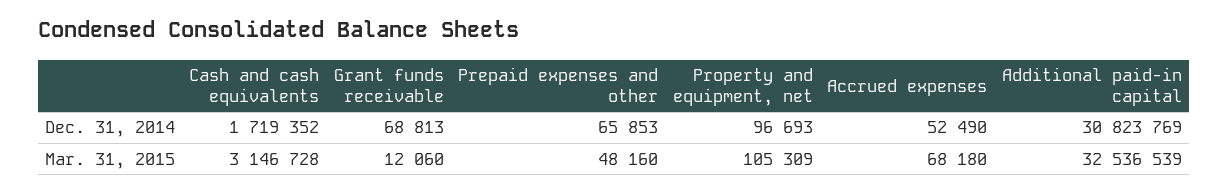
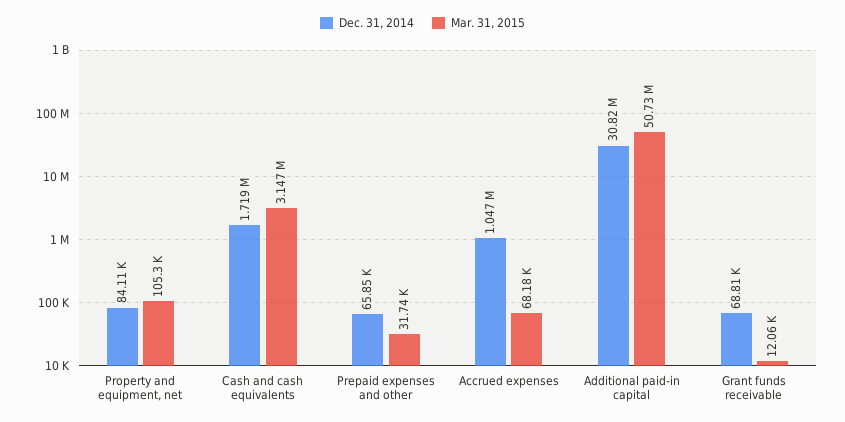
Dec. 31, 2014, Property and equipment, net: 96693 -> 84110
Dec. 31, 2014, Accrued expenses: 52490 -> 1047000
Mar. 31, 2015, Prepaid expenses and other: 48160 -> 31740
Mar. 31, 2015, Additional paid-in capital: 32536539 -> 50730000

